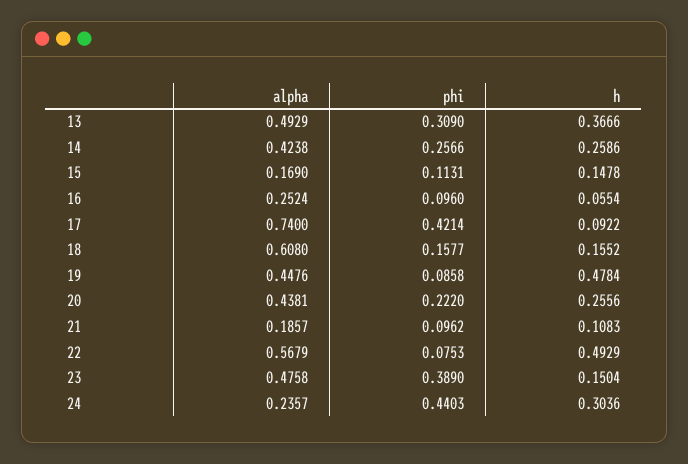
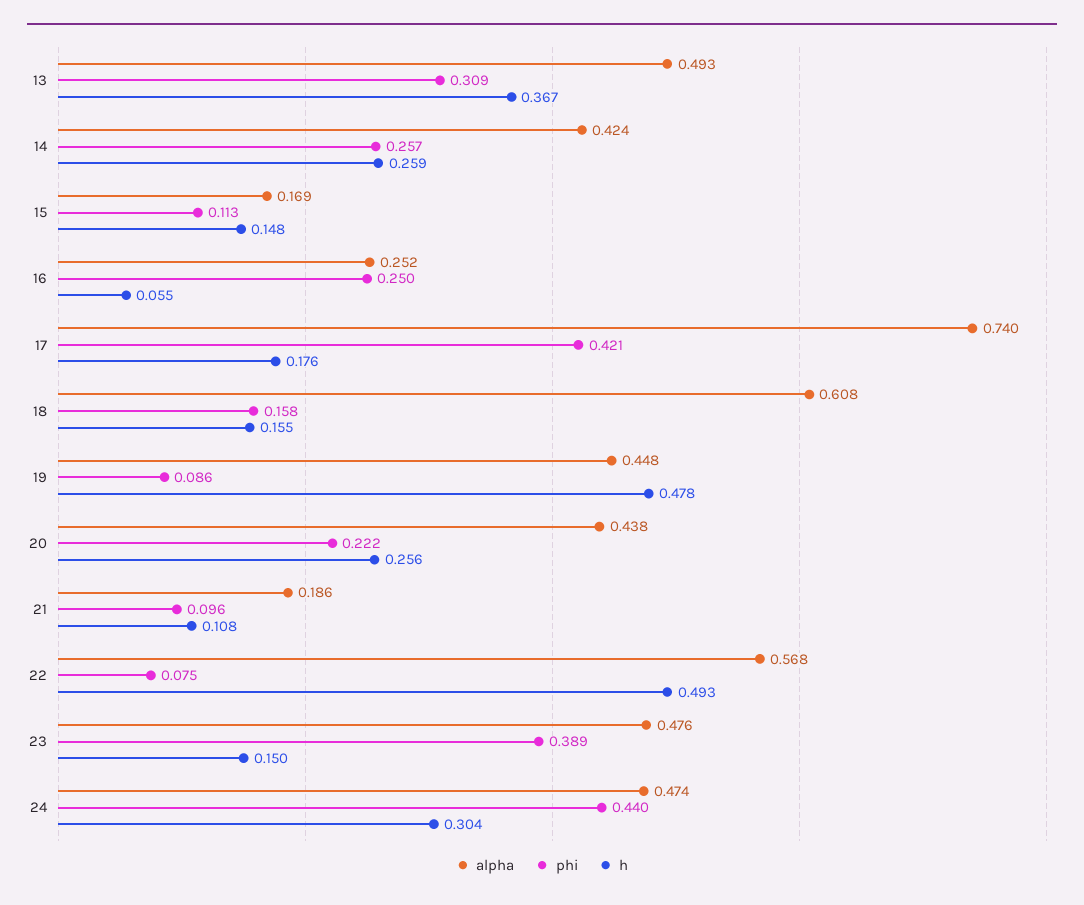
phi, 16: 0.096 -> 0.25
h, 17: 0.0922 -> 0.176
alpha, 24: 0.2357 -> 0.474

